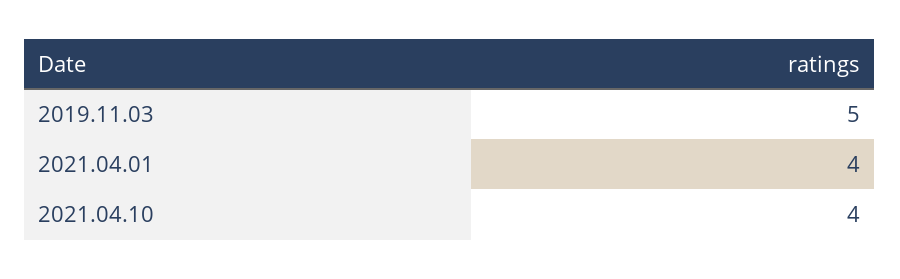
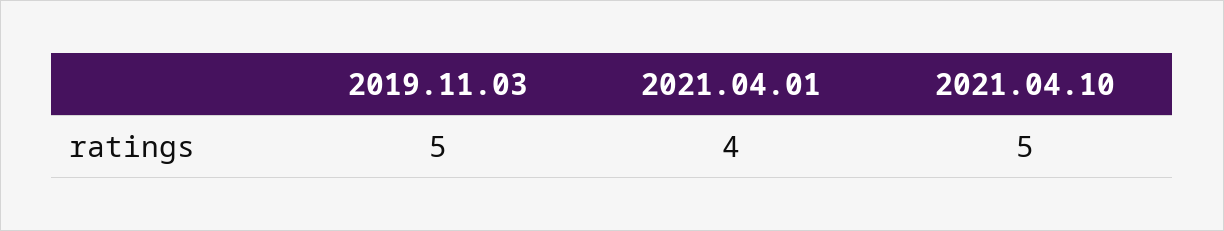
2021.04.10: 4 -> 5

